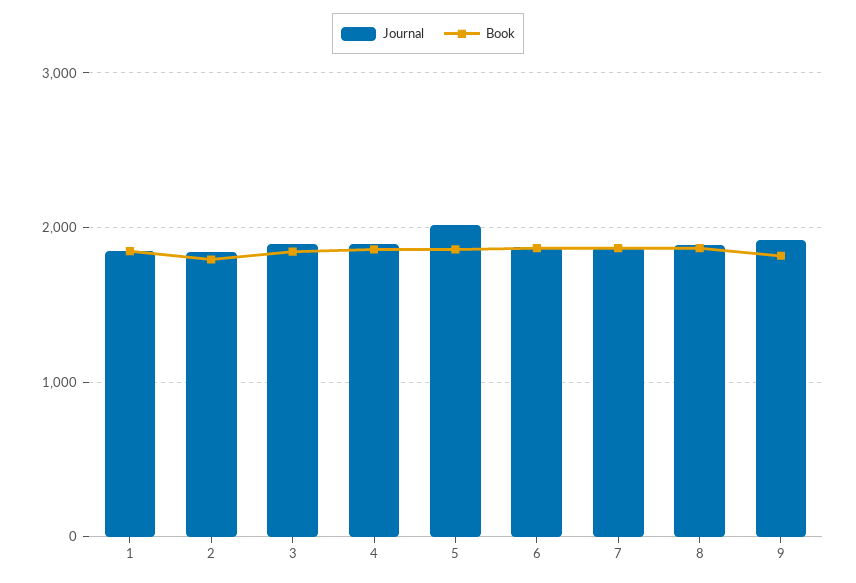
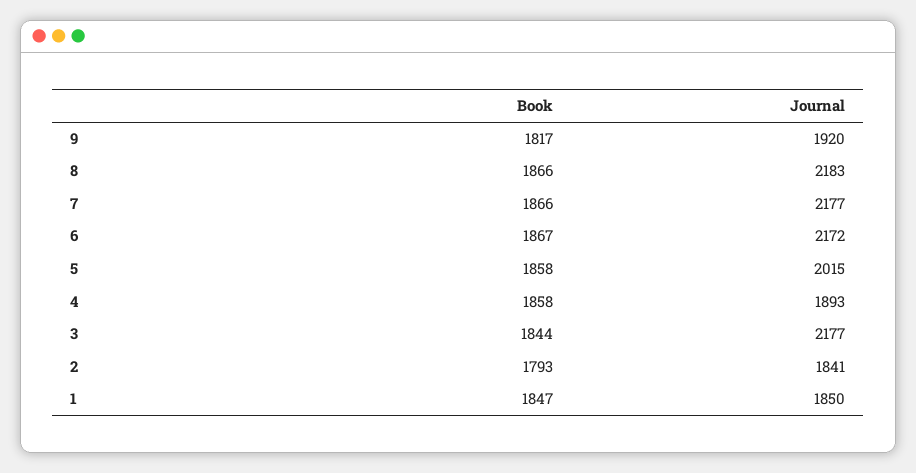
Journal, 3: 1900 -> 2177
Journal, 6: 1900 -> 2172
Journal, 7: 1900 -> 2177
Journal, 8: 1900 -> 2183

